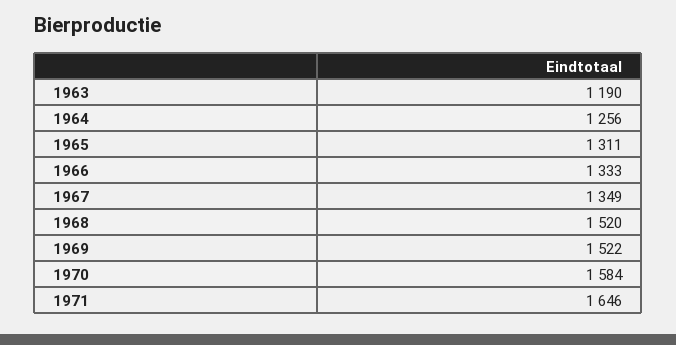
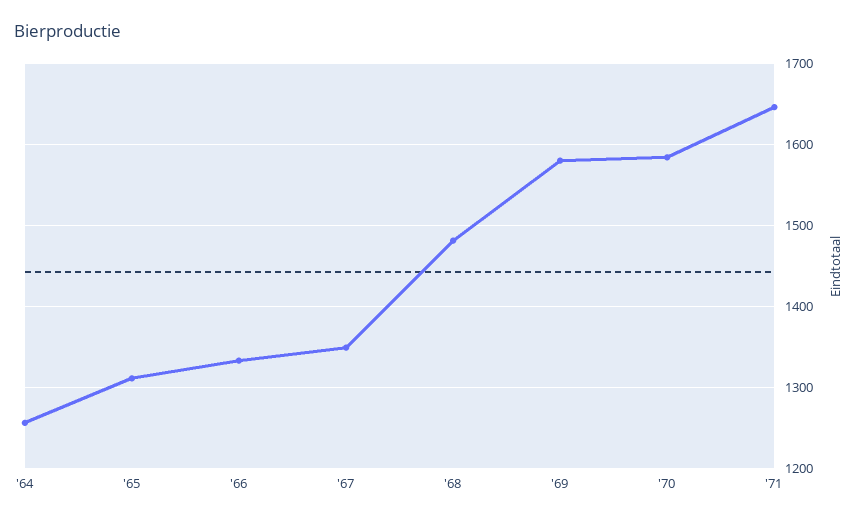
1963: 1190 -> none
1968: 1520 -> 1480
1969: 1522 -> 1580

